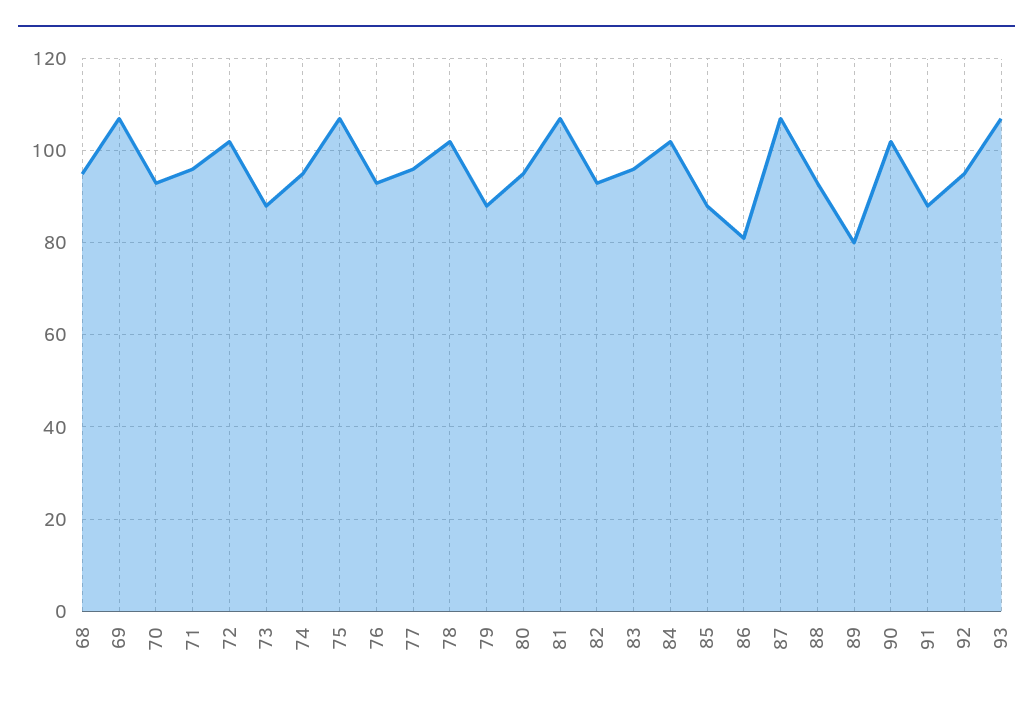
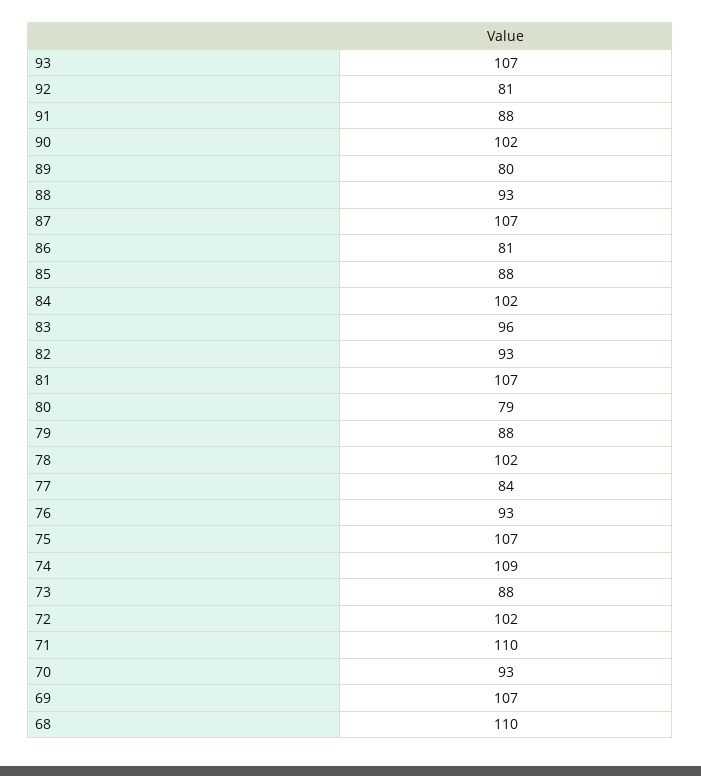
68: 95 -> 110
71: 95 -> 110
74: 95 -> 109
77: 95 -> 84
80: 95 -> 79
92: 95 -> 81

